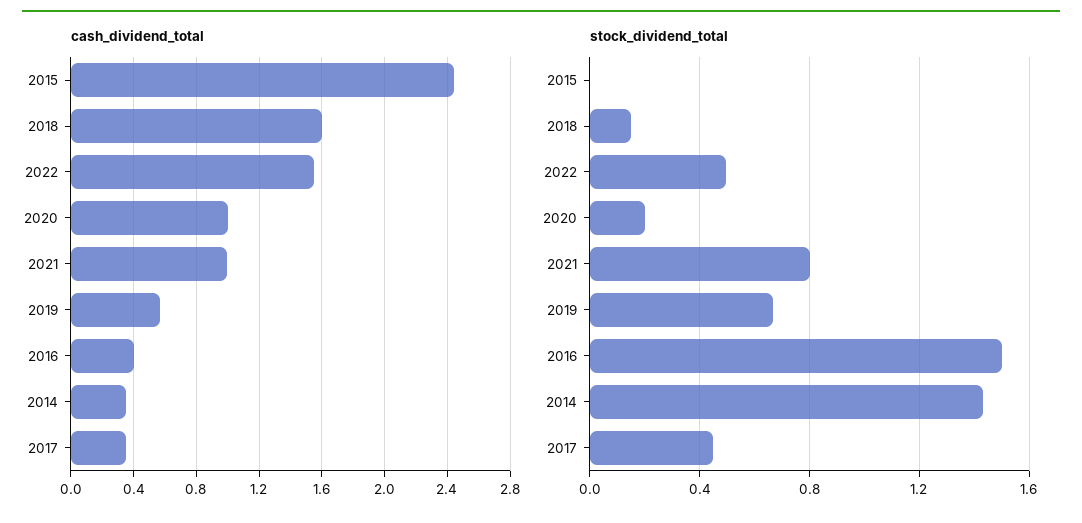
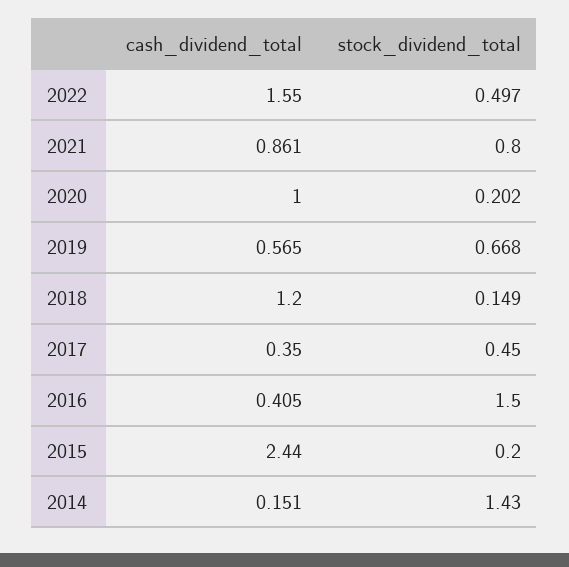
cash_dividend_total, 2018: 1.6 -> 1.2
cash_dividend_total, 2021: 1 -> 0.861
cash_dividend_total, 2014: 0.35 -> 0.151
stock_dividend_total, 2015: 0 -> 0.2

